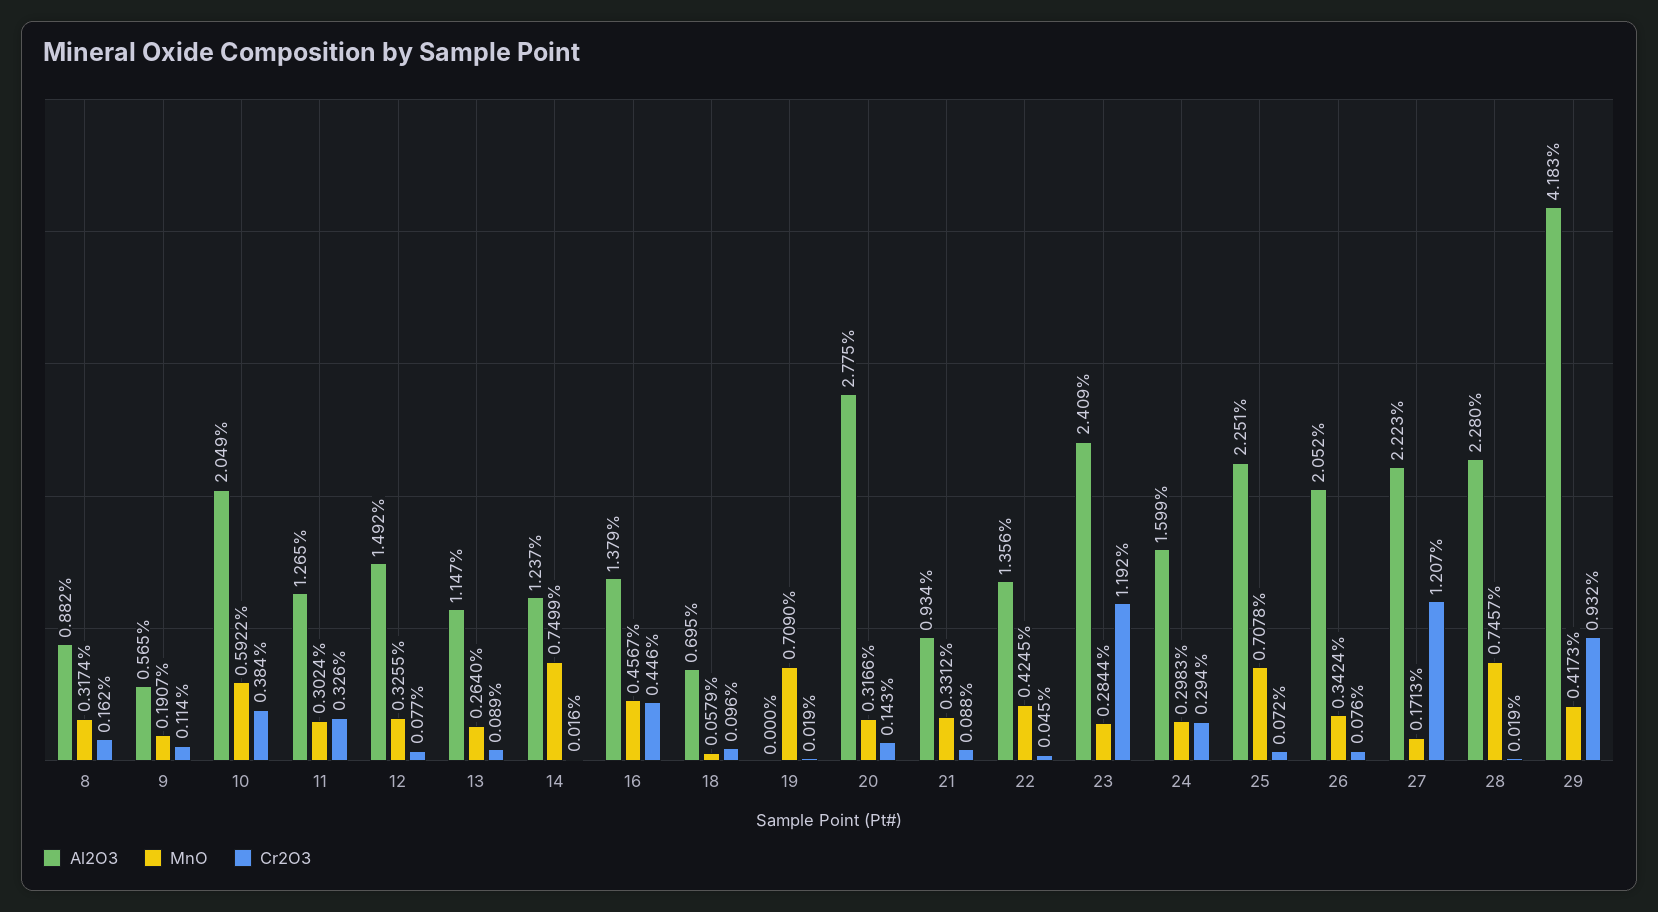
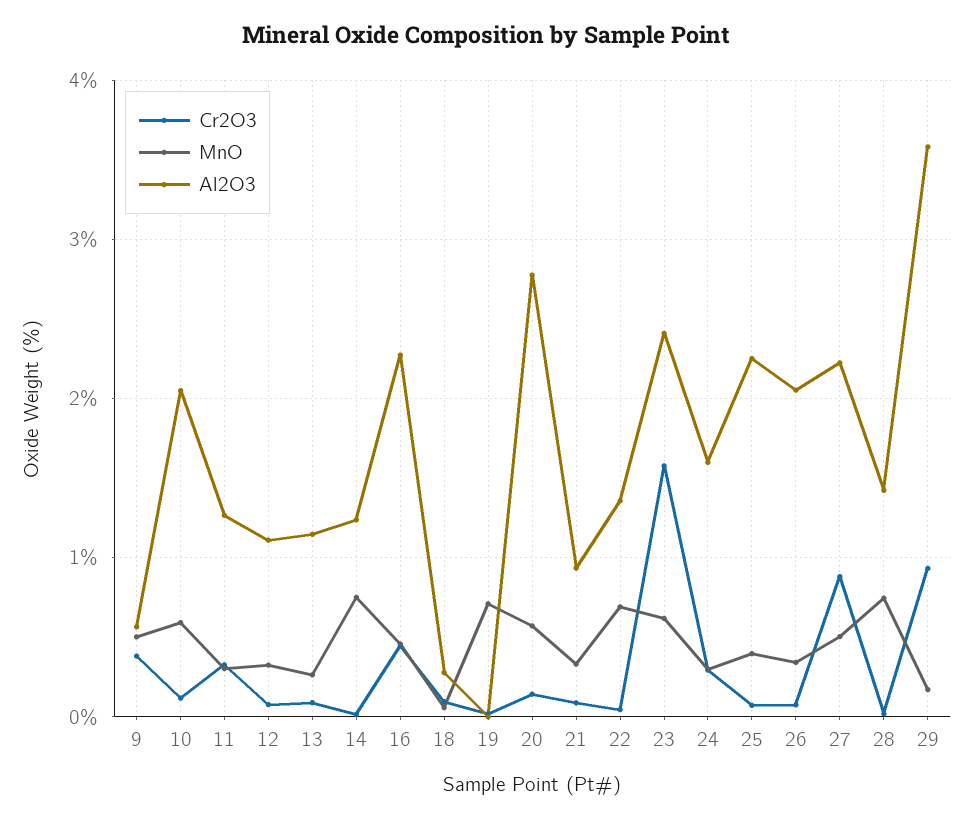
Al2O3, 8: 0.882 -> none
MnO, 8: 0.3174 -> none
Cr2O3, 8: 0.162 -> none
MnO, 9: 0.1907 -> 0.5
Cr2O3, 9: 0.114 -> 0.4
Cr2O3, 10: 0.384 -> 0.1
Al2O3, 12: 1.492 -> 1.1
Al2O3, 16: 1.379 -> 2.3
Al2O3, 18: 0.695 -> 0.3
MnO, 20: 0.3166 -> 0.6
MnO, 22: 0.4245 -> 0.7
MnO, 23: 0.2844 -> 0.6
Cr2O3, 23: 1.192 -> 1.6
MnO, 25: 0.7078 -> 0.4
MnO, 27: 0.1713 -> 0.5
Cr2O3, 27: 1.207 -> 0.9
Al2O3, 28: 2.28 -> 1.4
Al2O3, 29: 4.183 -> 3.6
MnO, 29: 0.4173 -> 0.2

